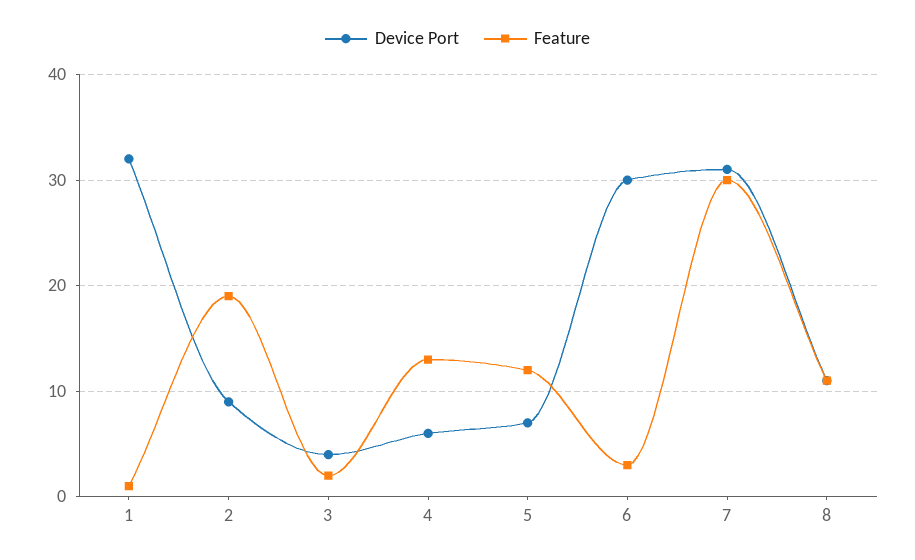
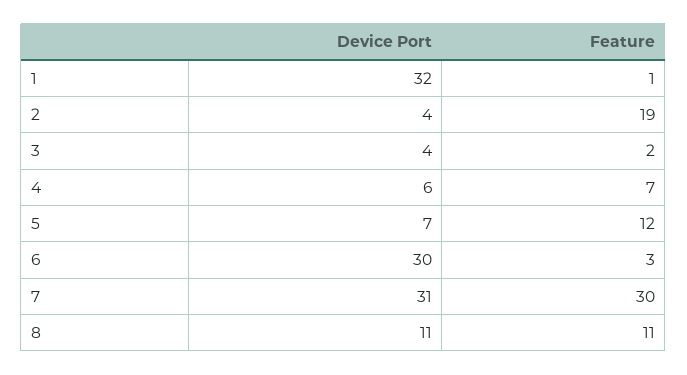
Device Port, 2: 9 -> 4
Feature, 4: 13 -> 7

